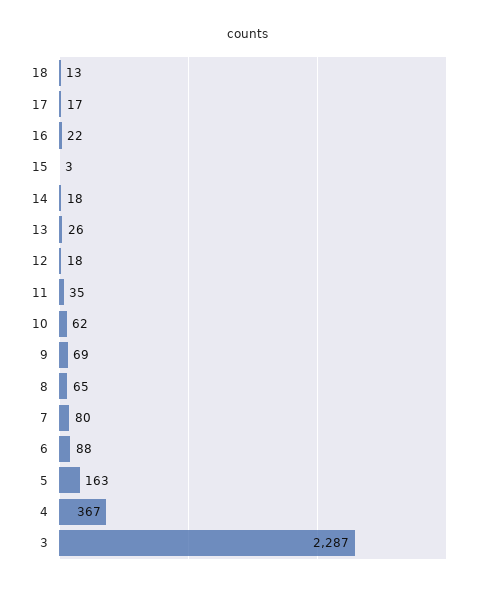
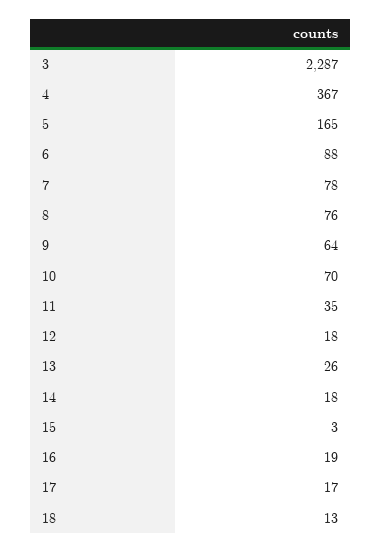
16: 22 -> 19
10: 62 -> 70
9: 69 -> 64
8: 65 -> 76
7: 80 -> 78
5: 163 -> 165

